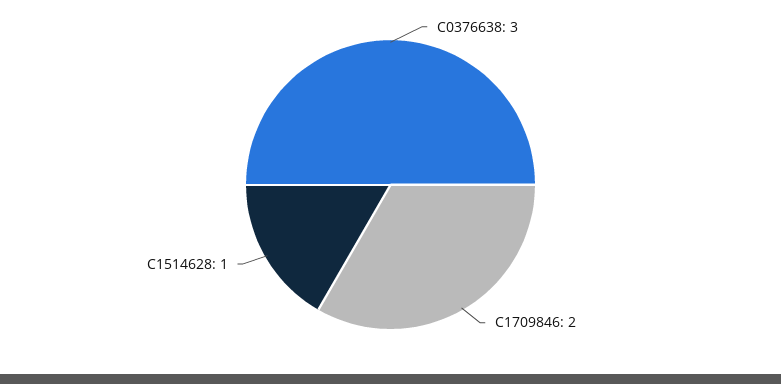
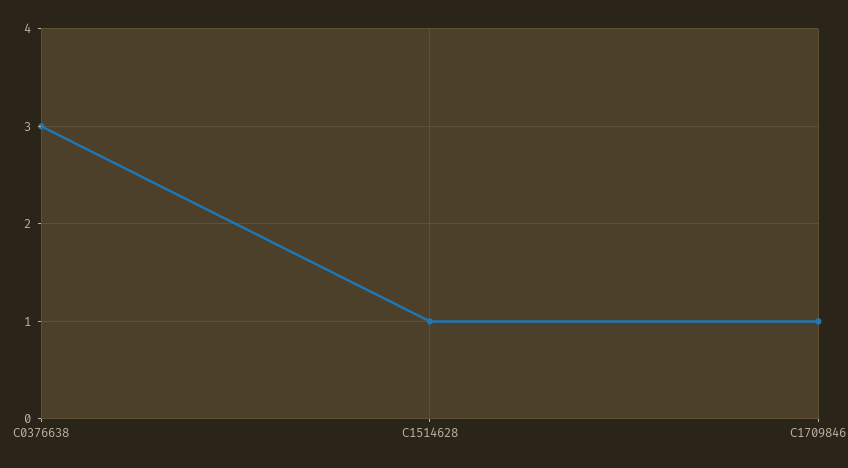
C1709846: 2 -> 1

